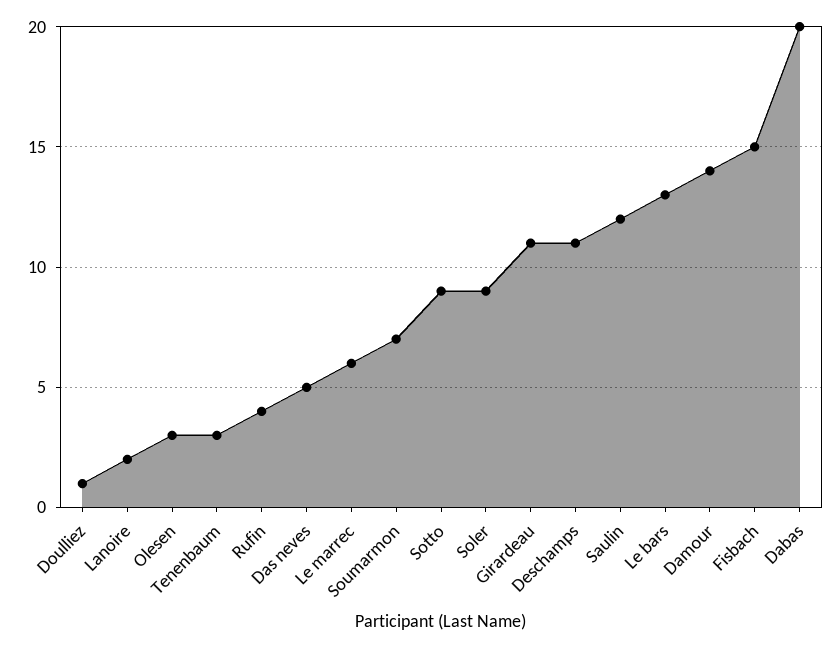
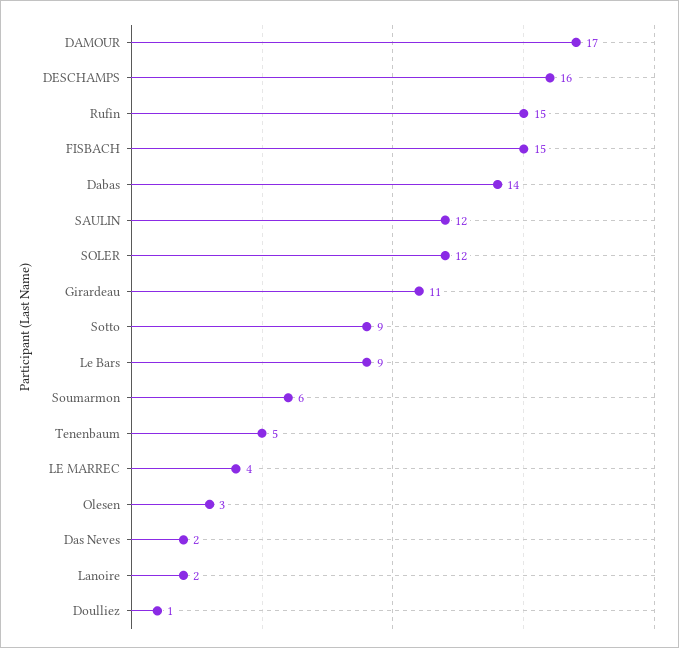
Tenenbaum: 3 -> 5
Rufin: 4 -> 15
Das neves: 5 -> 2
Le marrec: 6 -> 4
Soumarmon: 7 -> 6
Soler: 9 -> 12
Deschamps: 11 -> 16
Le bars: 13 -> 9
Damour: 14 -> 17
Dabas: 20 -> 14

